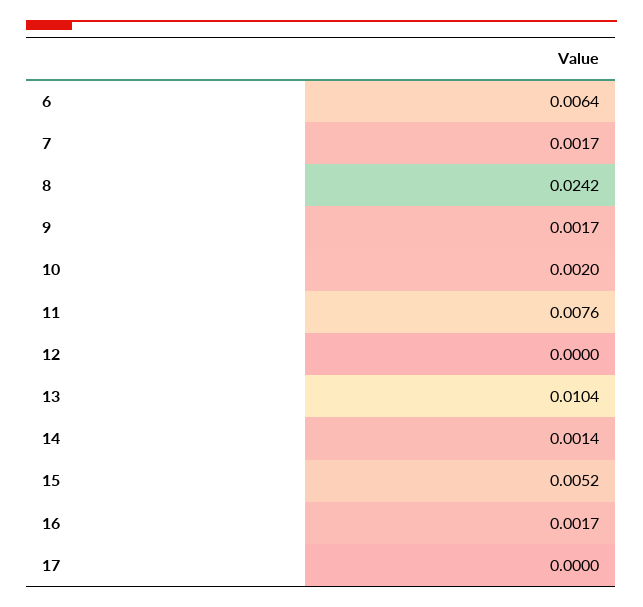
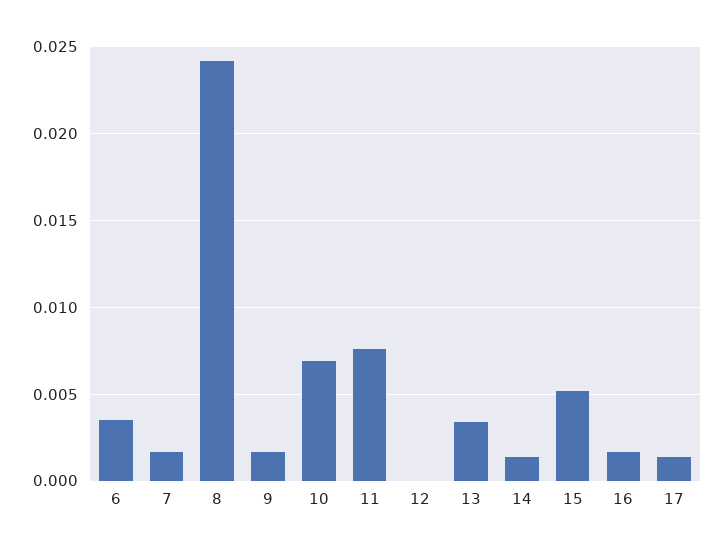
6: 0.0064 -> 0.0035
10: 0.002 -> 0.007
13: 0.0104 -> 0.0035
17: 0 -> 0.0015

